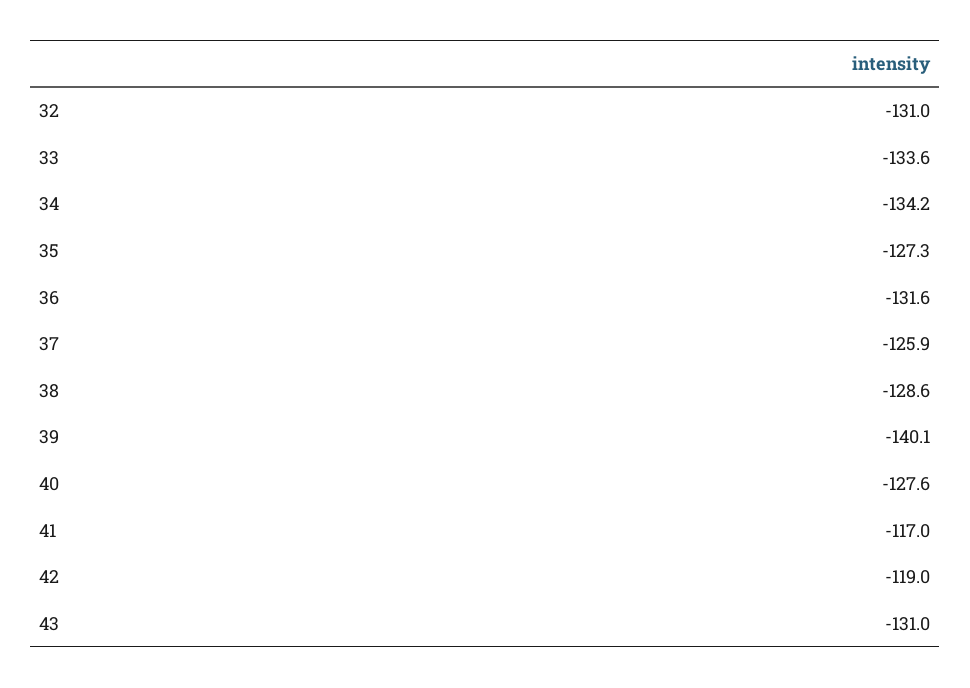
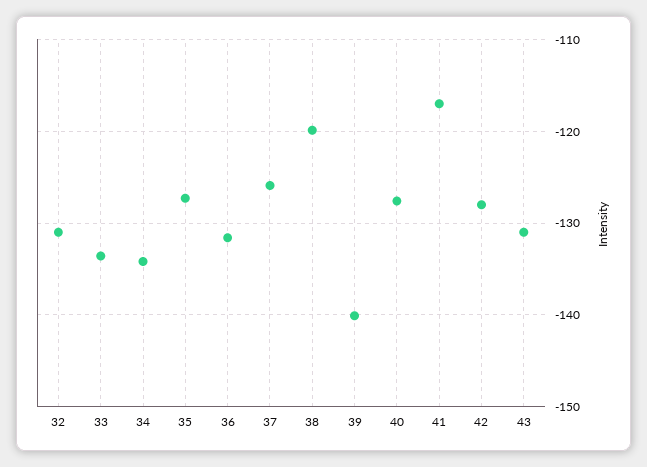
38: -128.6 -> -120
42: -119 -> -128

